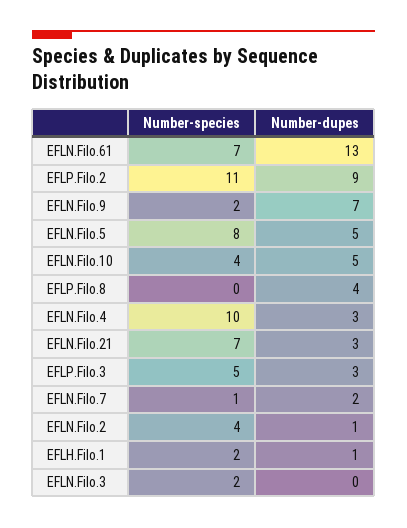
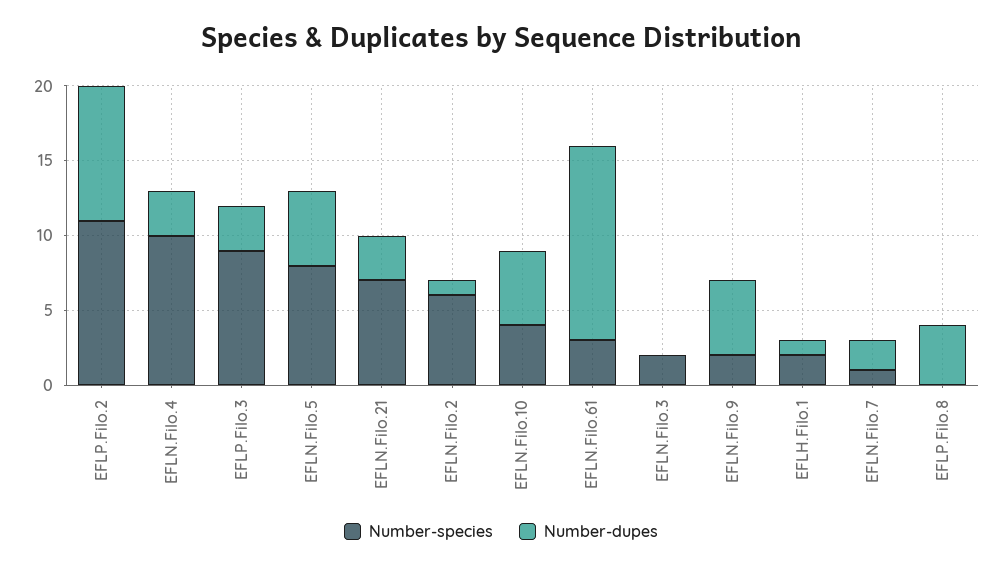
Number-species, EFLN.Filo.61: 7 -> 3
Number-dupes, EFLN.Filo.9: 7 -> 5
Number-species, EFLP.Filo.3: 5 -> 9
Number-species, EFLN.Filo.2: 4 -> 6

